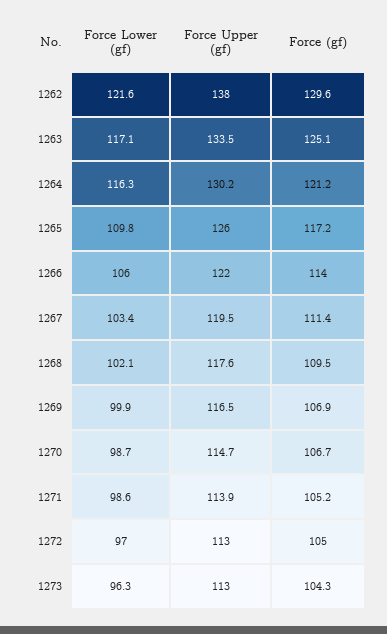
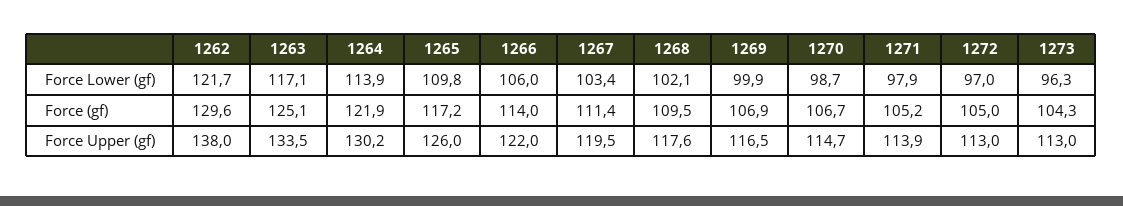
Force Lower (gf), 1262: 121.6 -> 121.7
Force Lower (gf), 1264: 116.3 -> 113.9
Force (gf), 1264: 121.2 -> 121.9
Force Lower (gf), 1271: 98.6 -> 97.9

